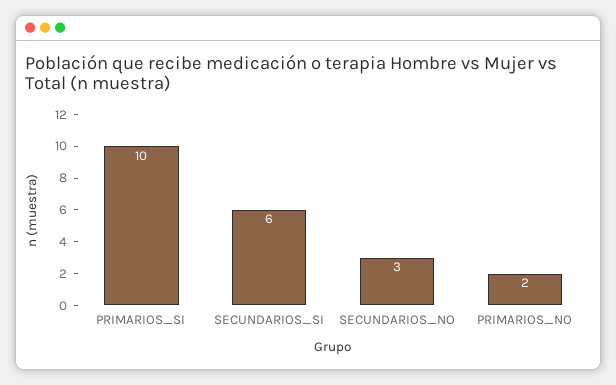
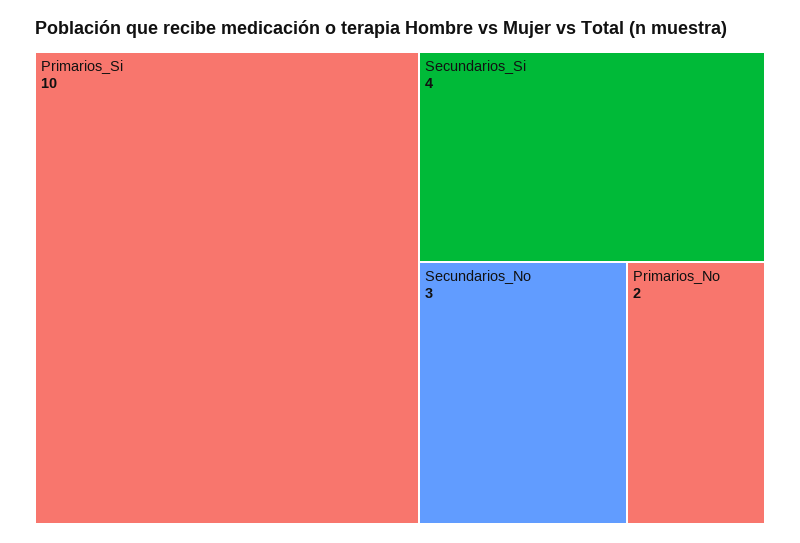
SECUNDARIOS_SI: 6 -> 4

